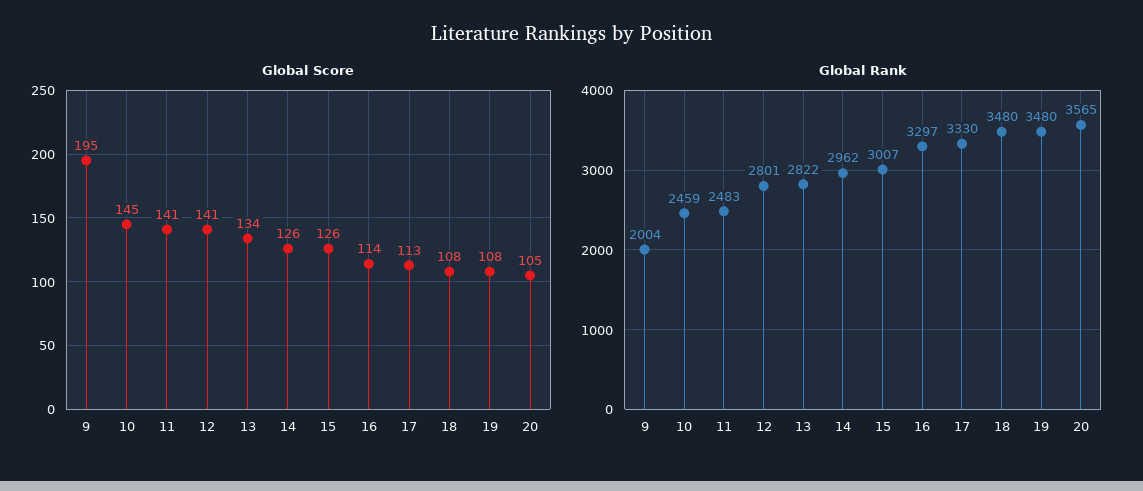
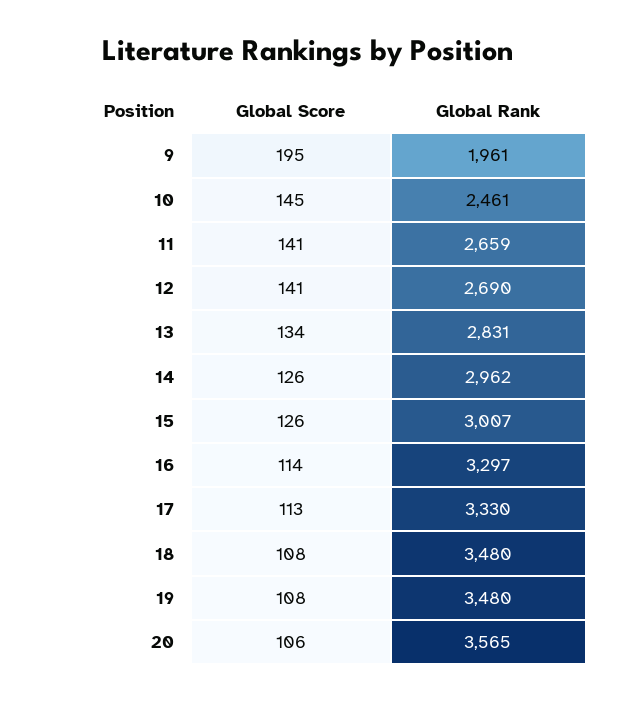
Global Score, 20: 105 -> 106
Global Rank, 9: 2004 -> 1961
Global Rank, 10: 2459 -> 2461
Global Rank, 11: 2483 -> 2659
Global Rank, 12: 2801 -> 2690
Global Rank, 13: 2822 -> 2831

